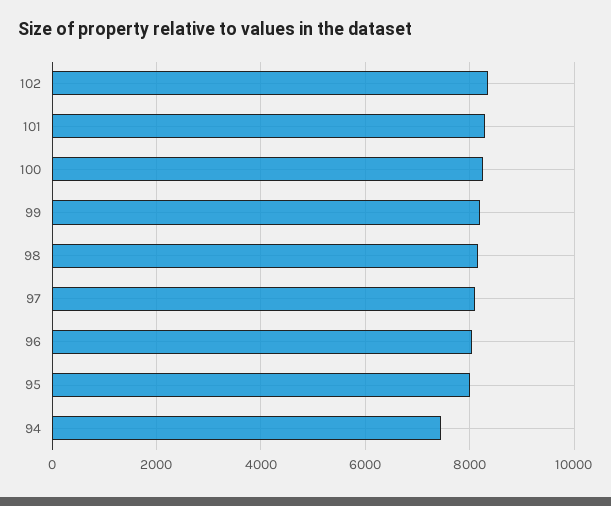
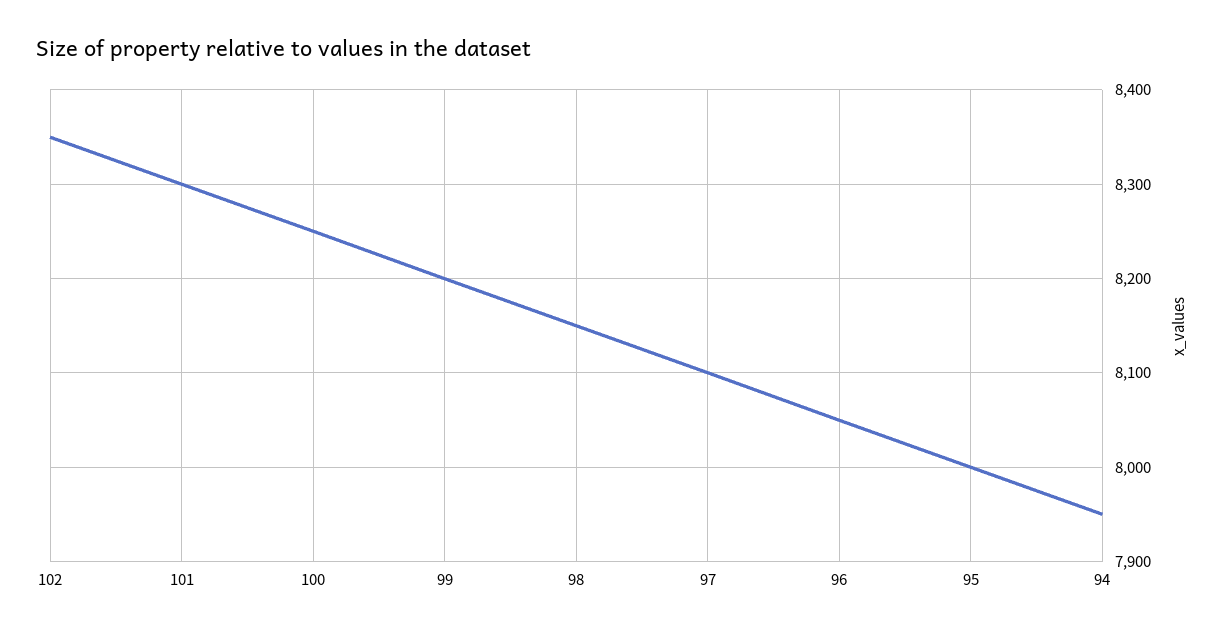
94: 7400 -> 7950

